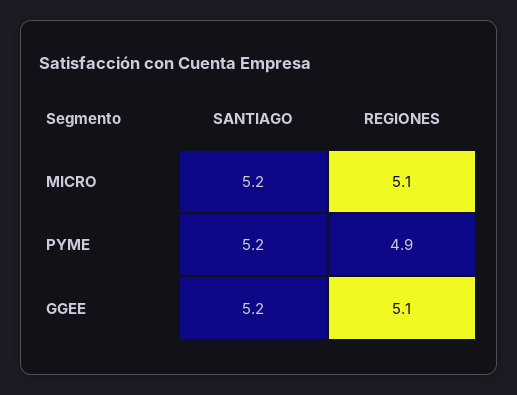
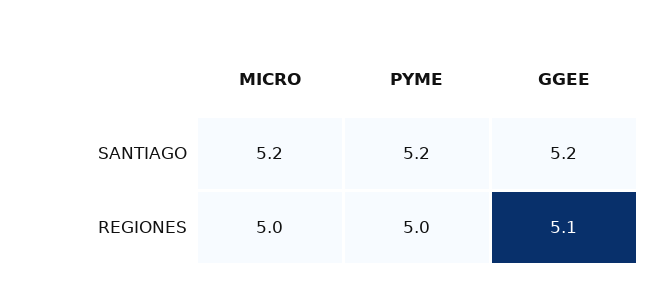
REGIONES, MICRO: 5.1 -> 5
REGIONES, PYME: 4.9 -> 5

